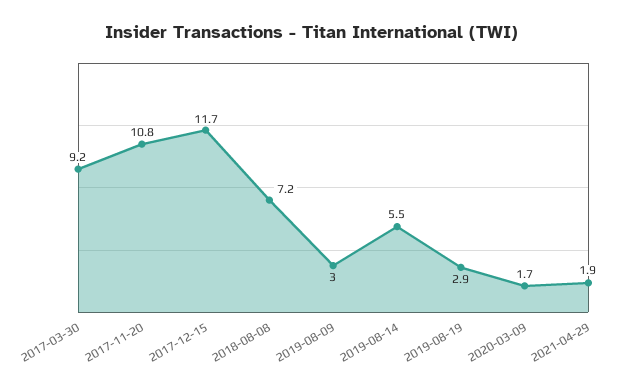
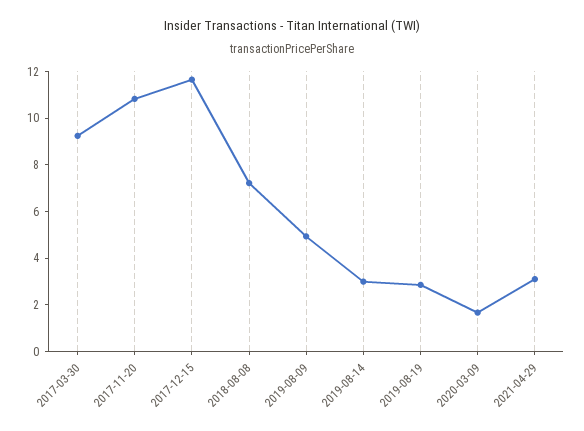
2019-08-09: 3 -> 5
2019-08-14: 5.5 -> 3
2021-04-29: 1.9 -> 3

